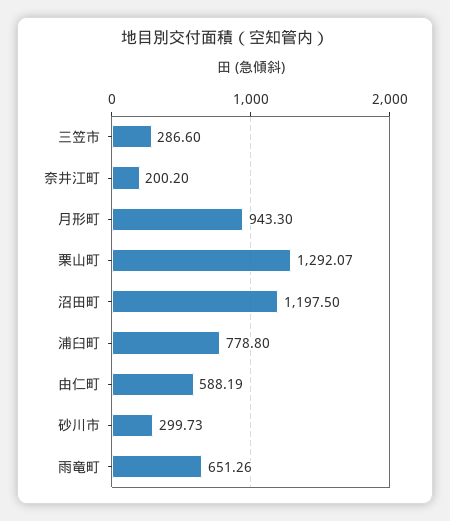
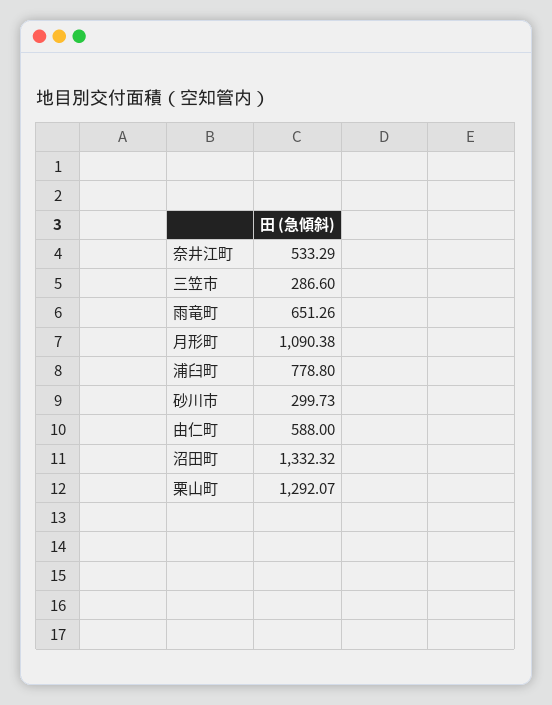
奈井江町: 200.2 -> 533.29
月形町: 943.3 -> 1090.38
沼田町: 1197.5 -> 1332.32
由仁町: 588.19 -> 588

